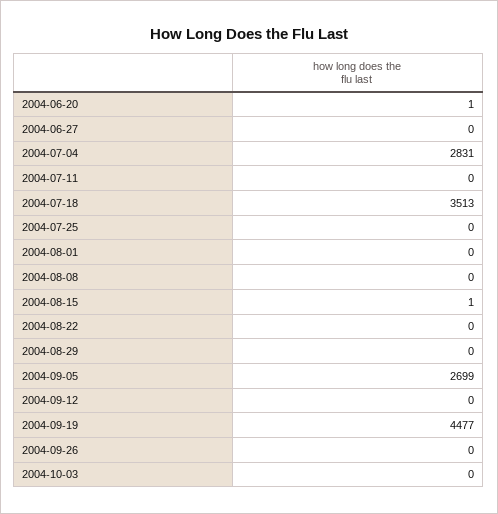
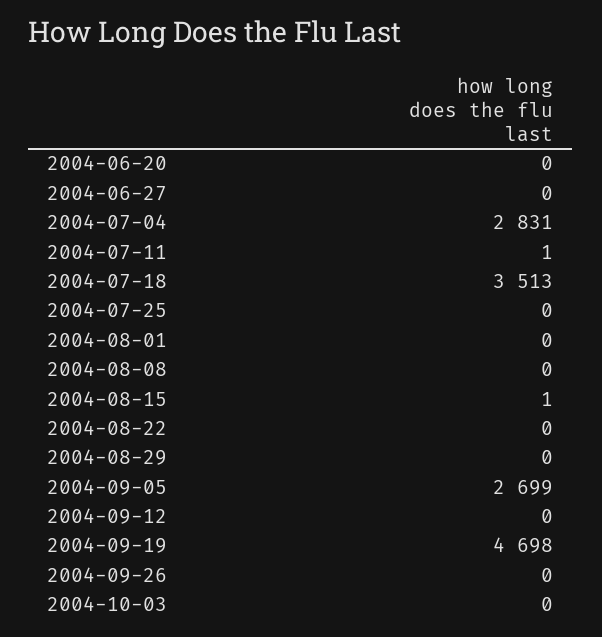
2004-06-20: 1 -> 0
2004-07-11: 0 -> 1
2004-09-19: 4477 -> 4698

